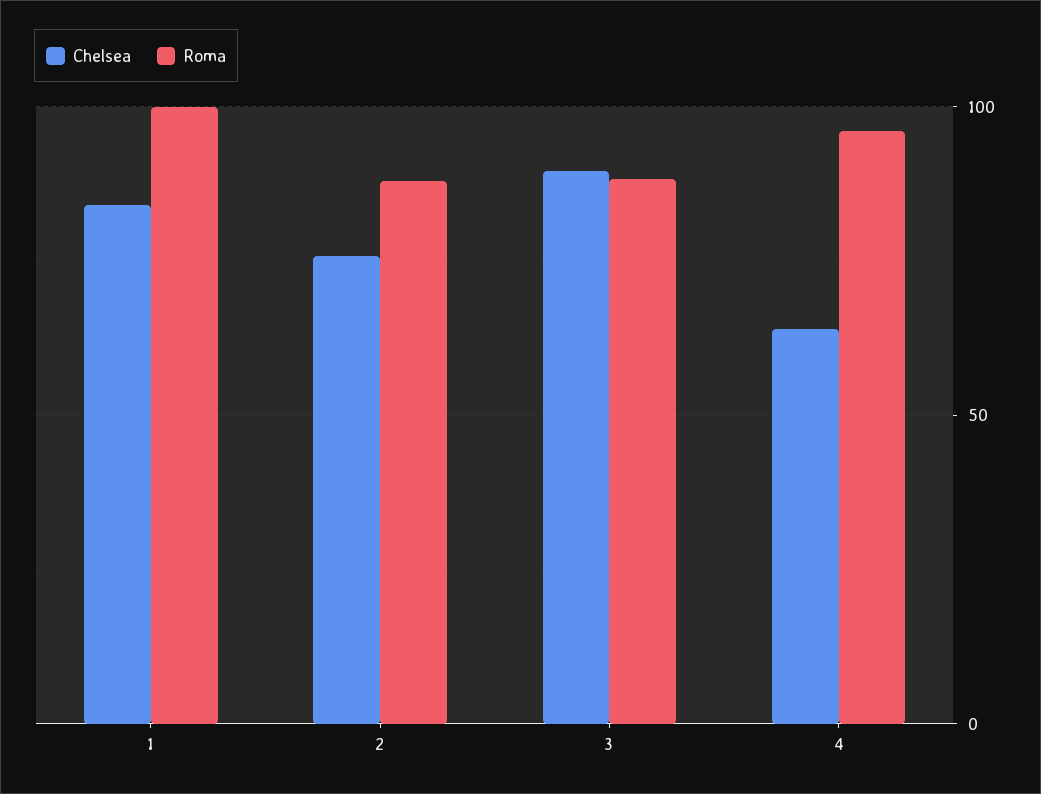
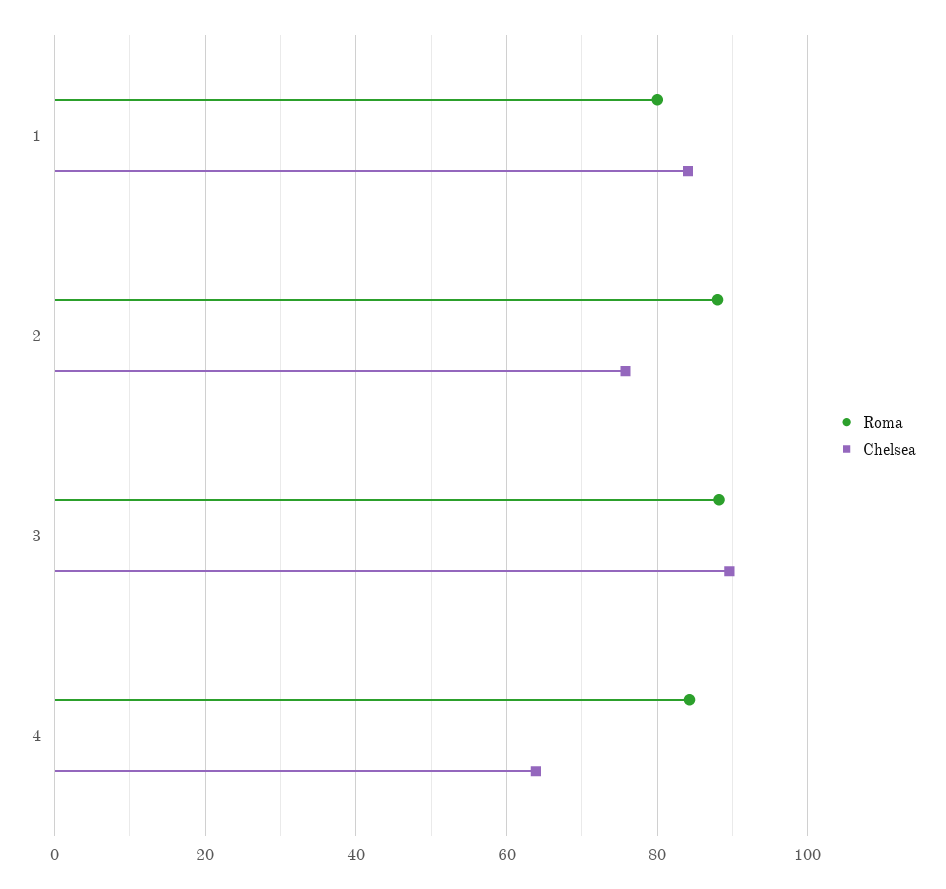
Roma, 1: 100 -> 80
Roma, 4: 95 -> 84

